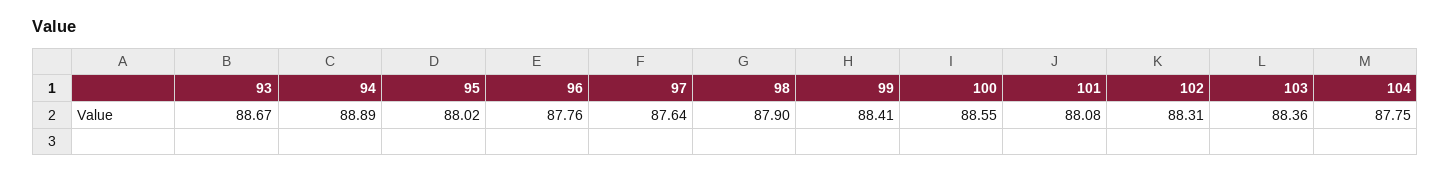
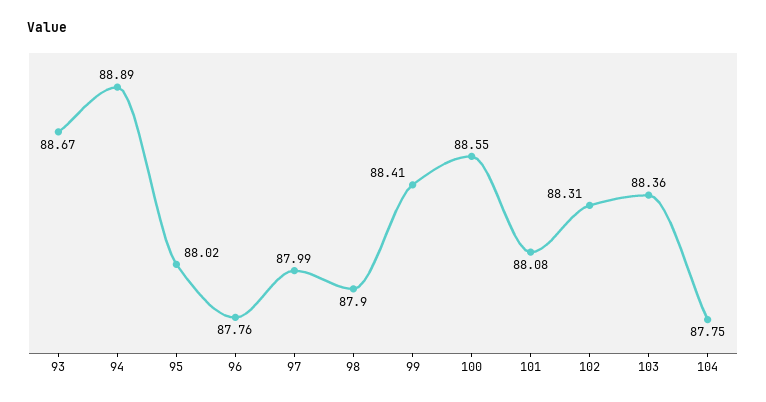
97: 87.64 -> 87.99

